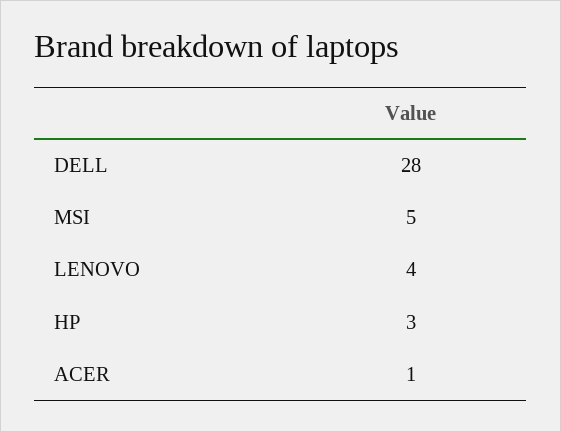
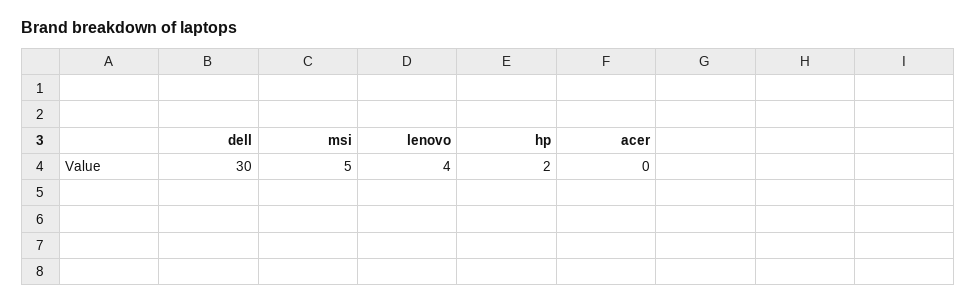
DELL: 28 -> 30
HP: 3 -> 2
ACER: 1 -> 0

